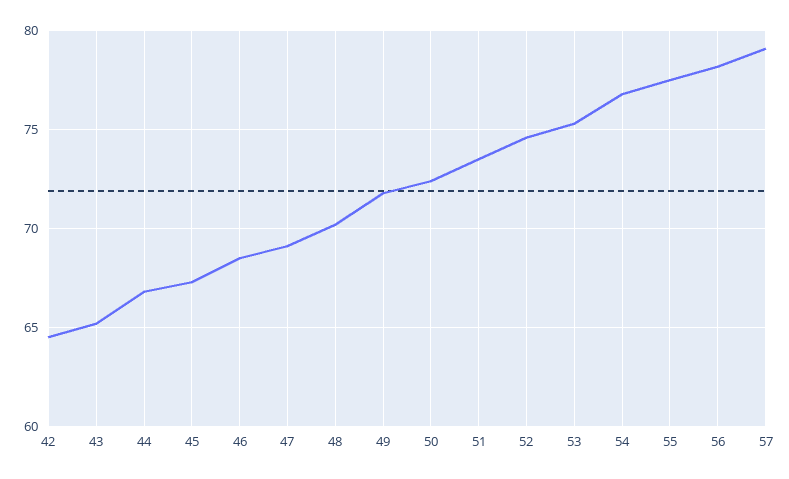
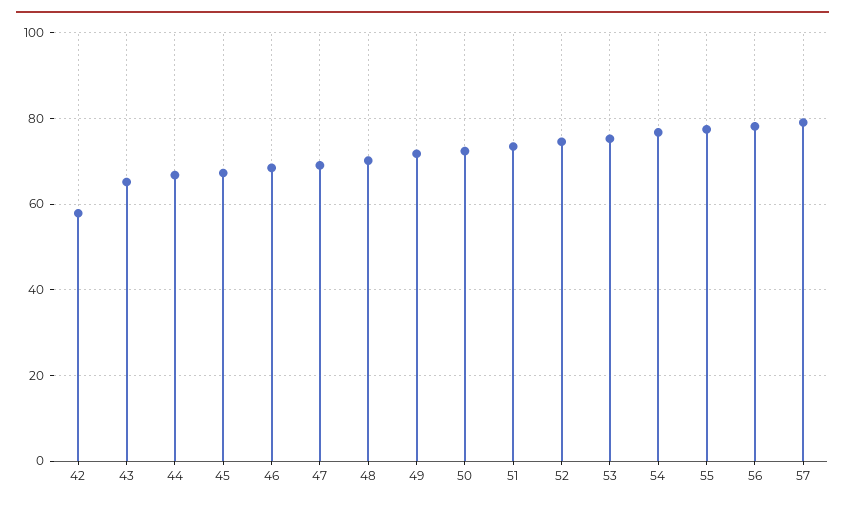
42: 64.5 -> 58

